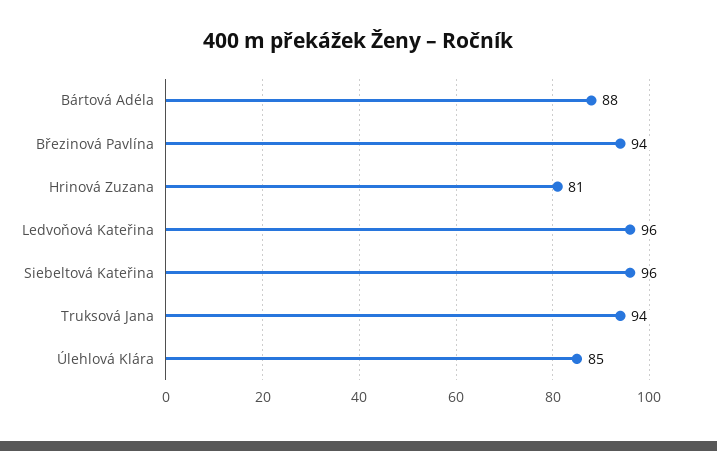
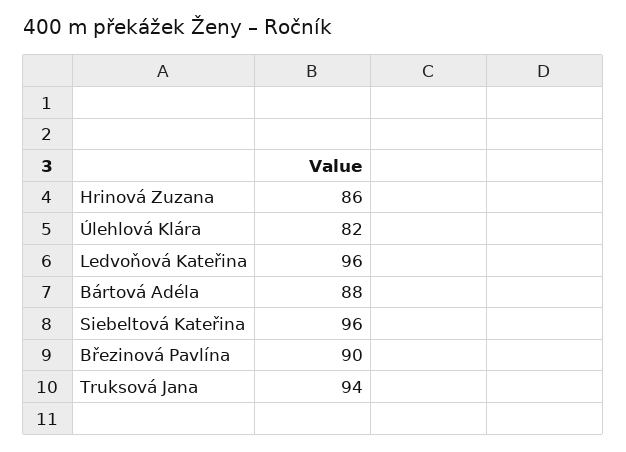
Březinová Pavlína: 94 -> 90
Hrinová Zuzana: 81 -> 86
Úlehlová Klára: 85 -> 82

